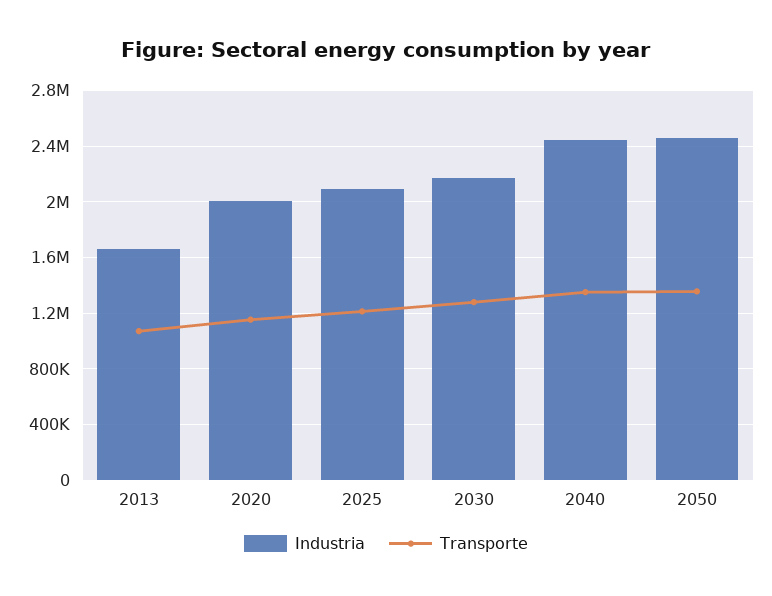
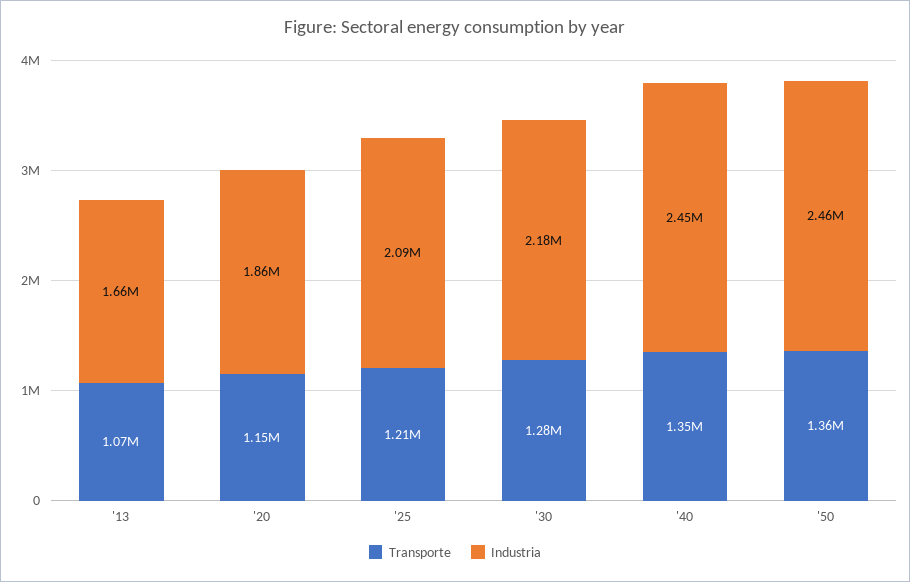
Industria, 2020: 2000000 -> 1860000

